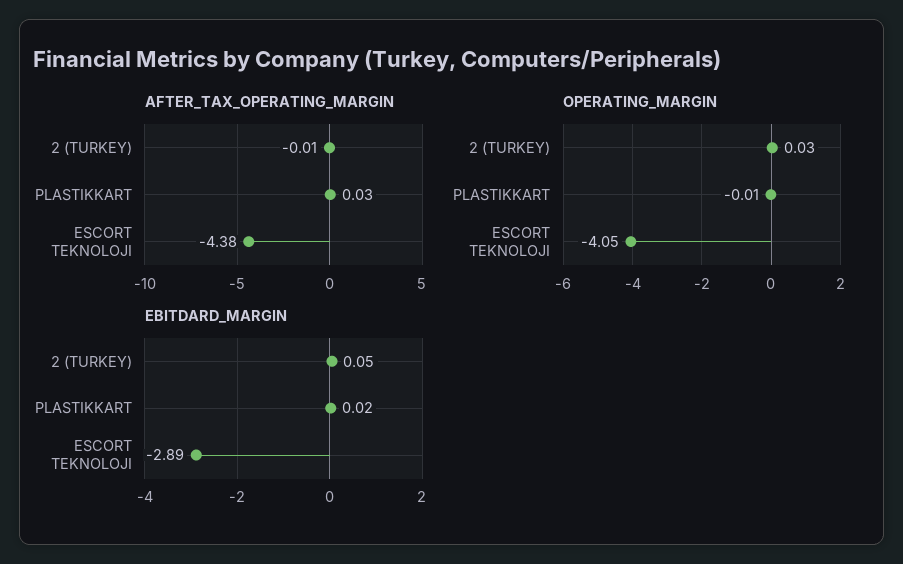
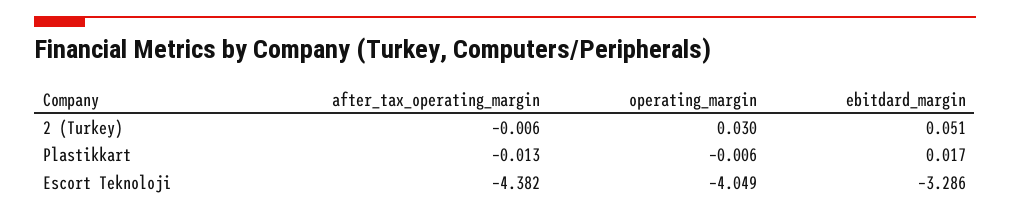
AFTER_TAX_OPERATING_MARGIN, PLASTIKKART: 0.03 -> -0.013
EBITDARD_MARGIN, ESCORT TEKNOLOJI: -2.89 -> -3.286

